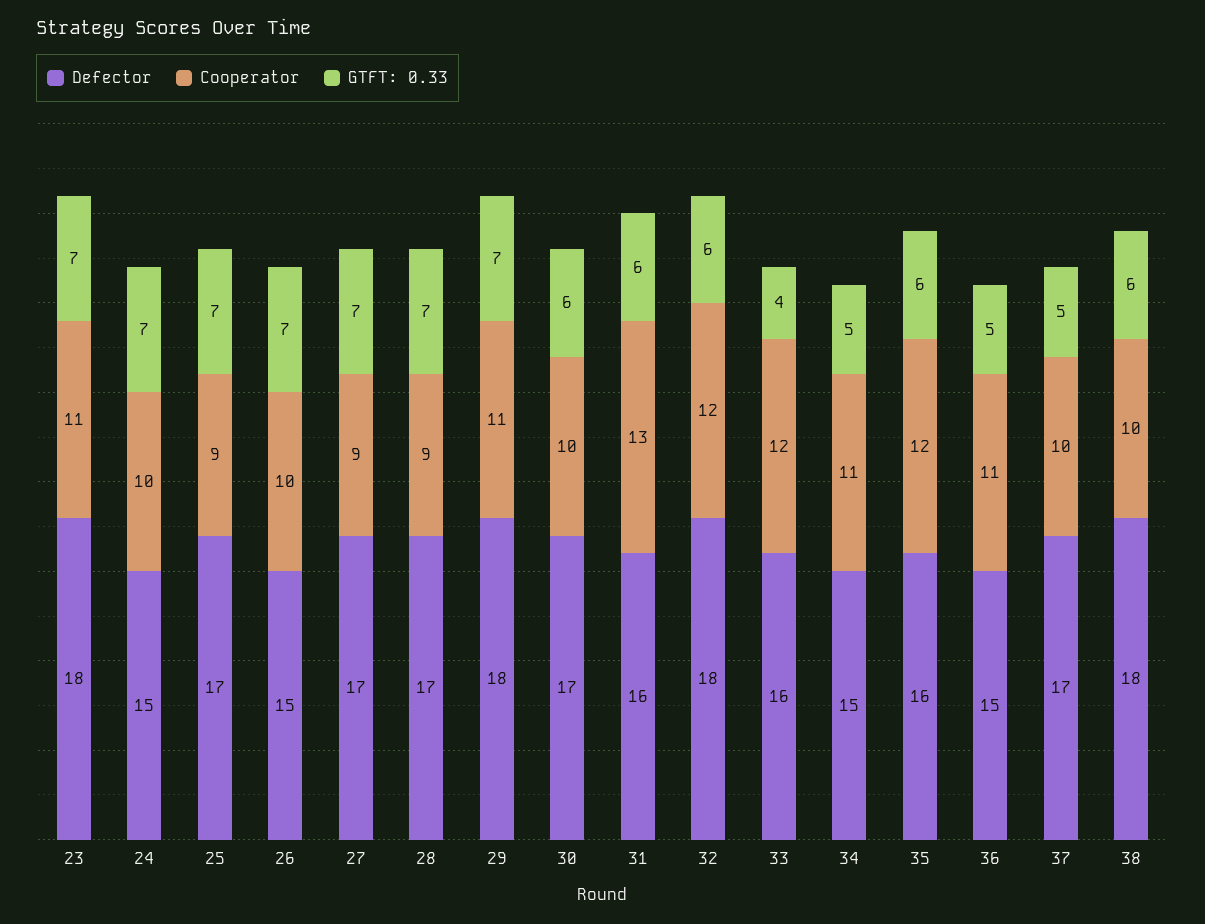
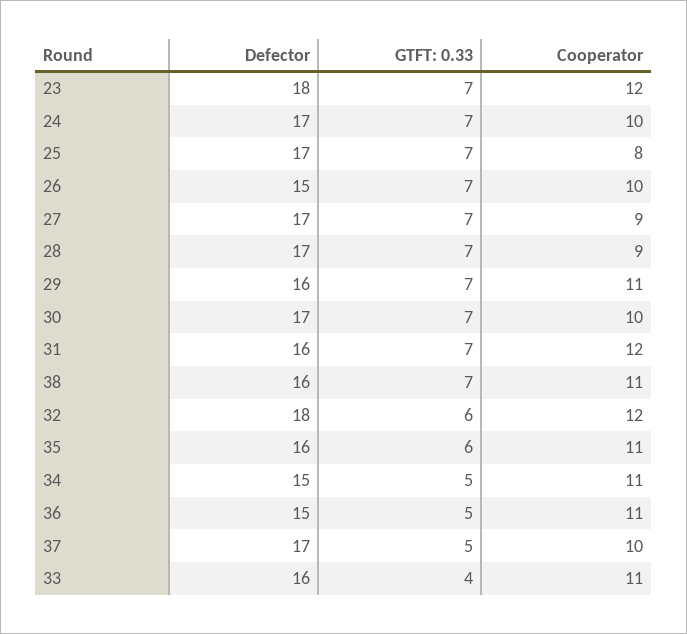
Cooperator, 23: 11 -> 12
Defector, 24: 15 -> 17
Cooperator, 25: 9 -> 8
Defector, 29: 18 -> 16
GTFT: 0.33, 30: 6 -> 7
Cooperator, 31: 13 -> 12
GTFT: 0.33, 31: 6 -> 7
Cooperator, 33: 12 -> 11
Cooperator, 35: 12 -> 11
Defector, 38: 18 -> 16
Cooperator, 38: 10 -> 11
GTFT: 0.33, 38: 6 -> 7

